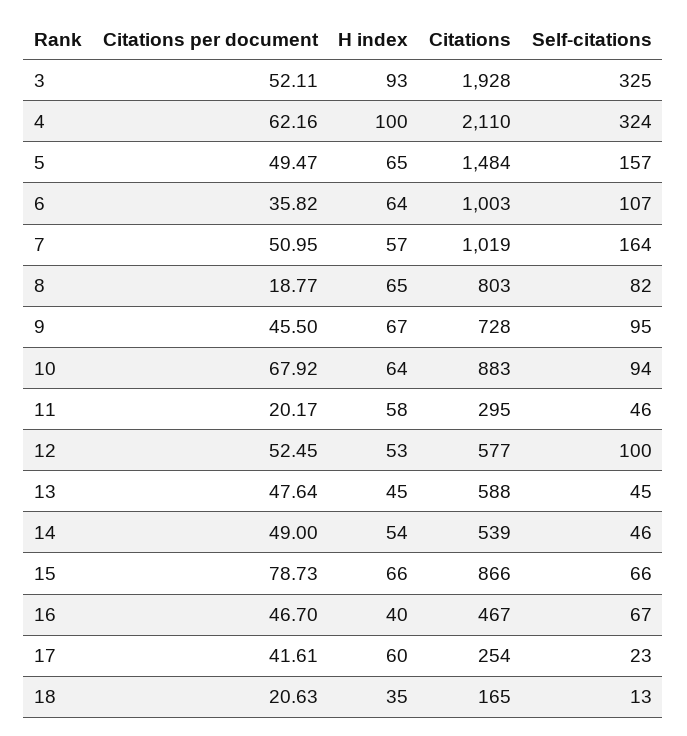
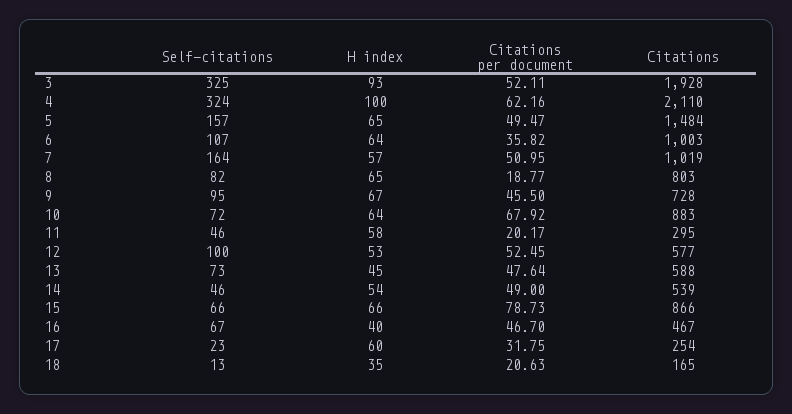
Self-citations, 10: 94 -> 72
Self-citations, 13: 45 -> 73
Citations per document, 17: 41.61 -> 31.75

